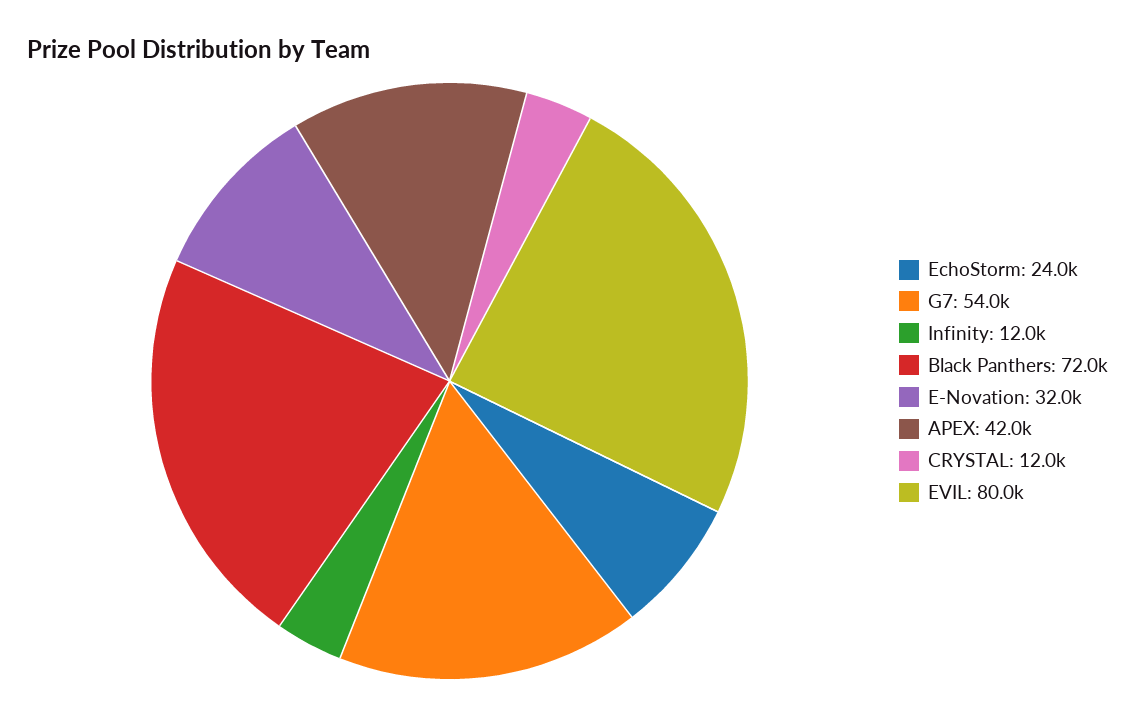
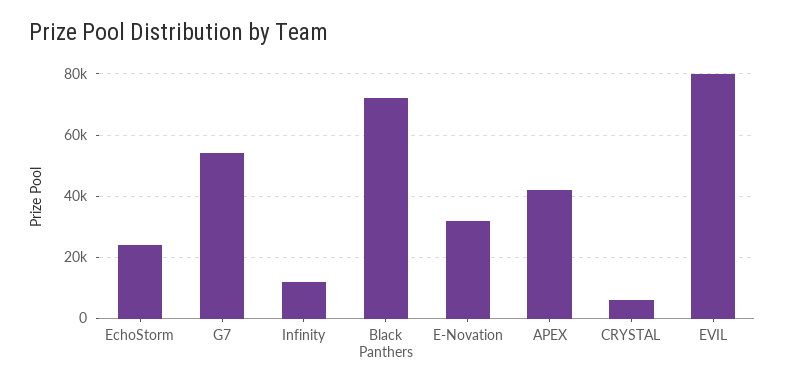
CRYSTAL: 12000 -> 6000

